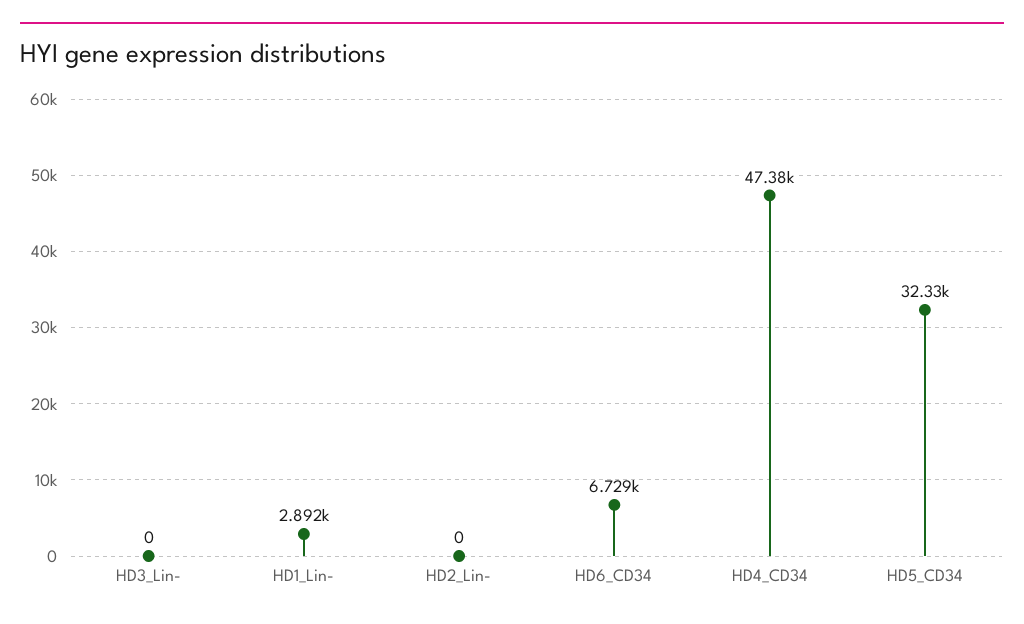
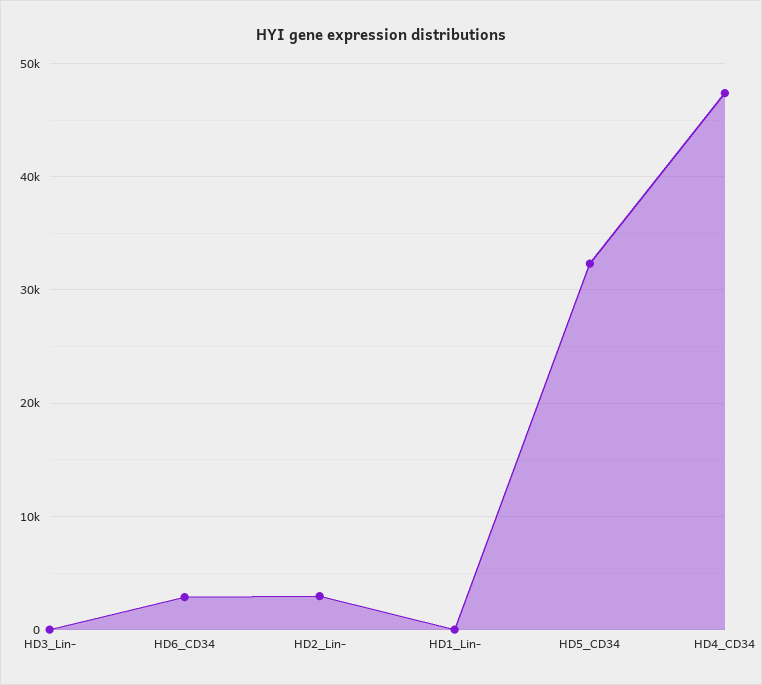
HD1_Lin-: 2892 -> 0
HD2_Lin-: 0 -> 3000
HD6_CD34: 6729 -> 3000

